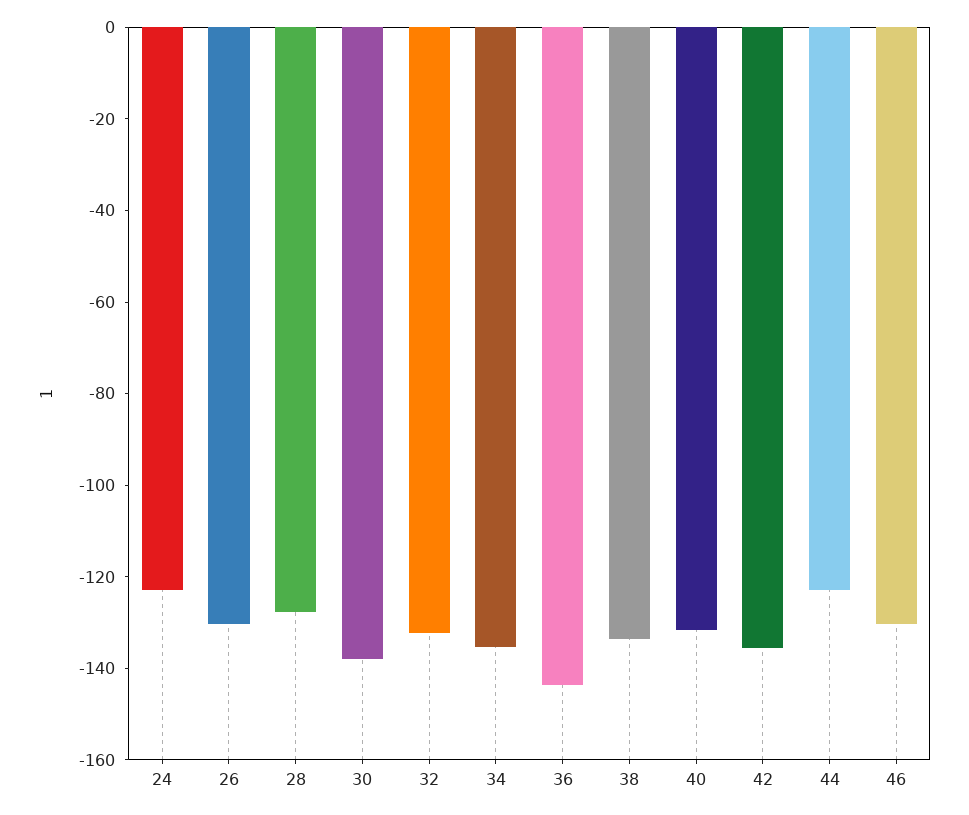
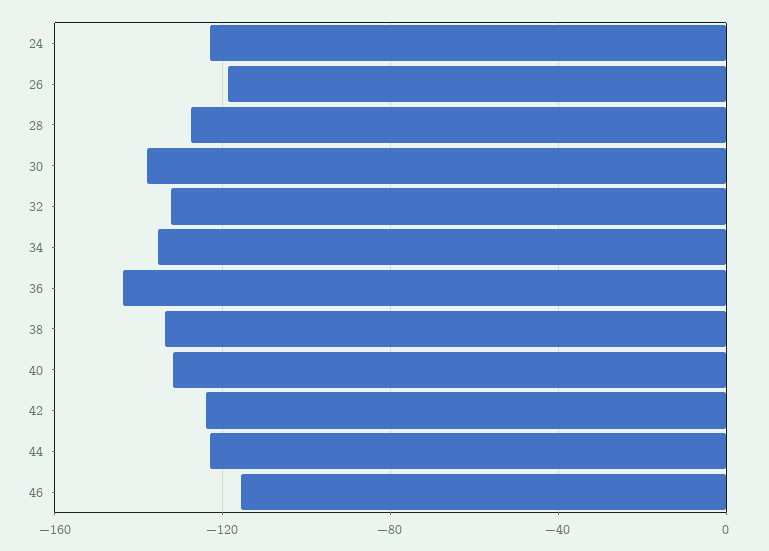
26: -130 -> -120
42: -135 -> -125
46: -130 -> -115

